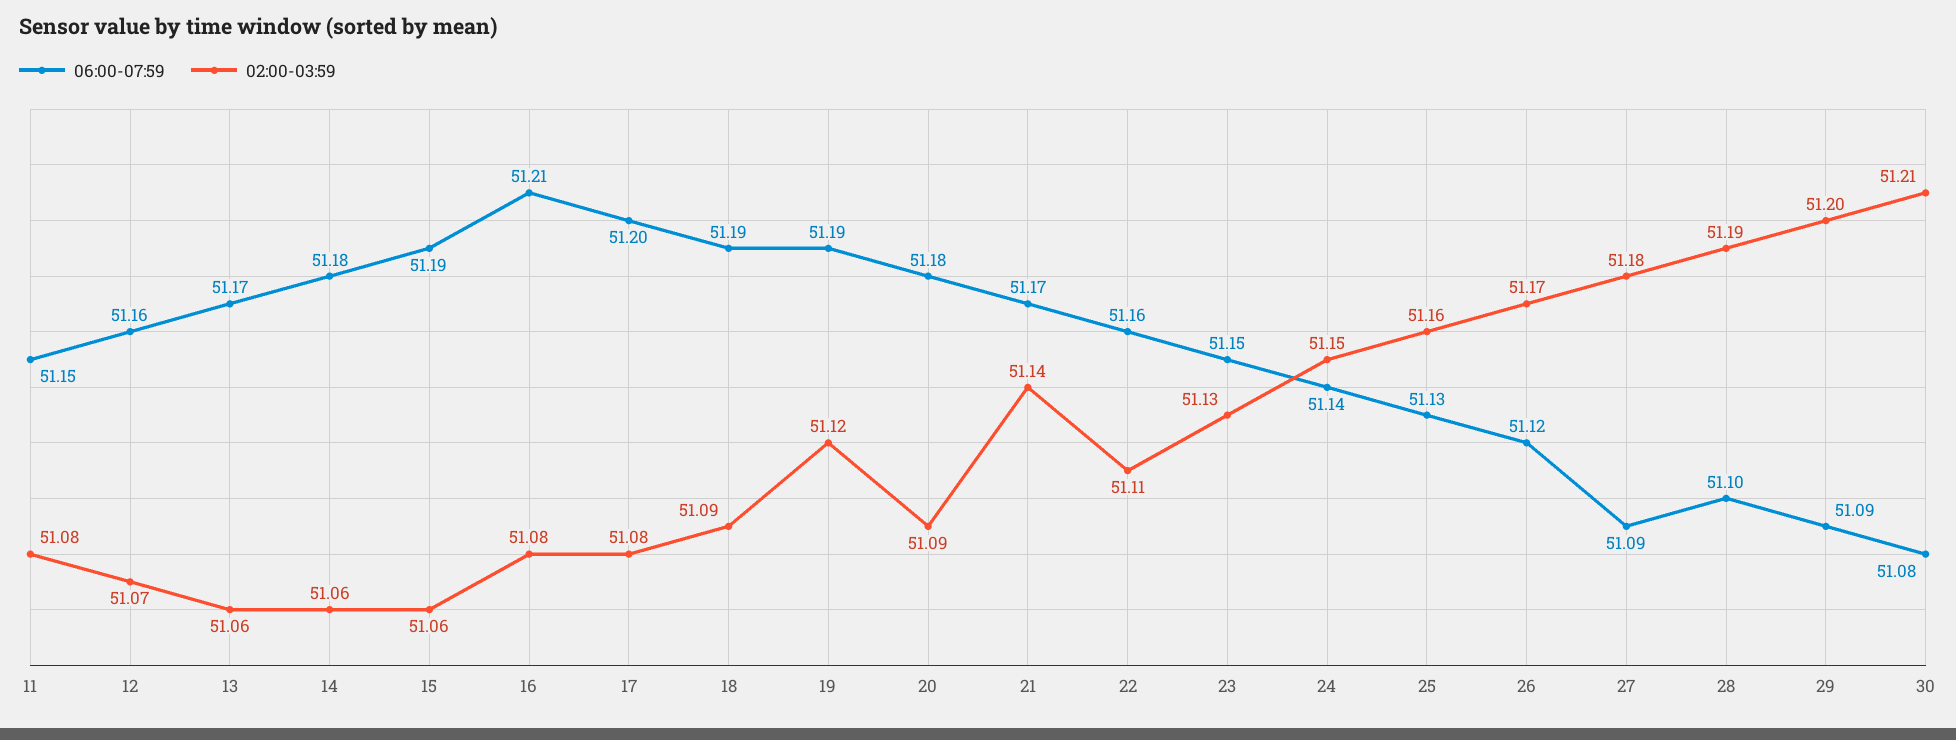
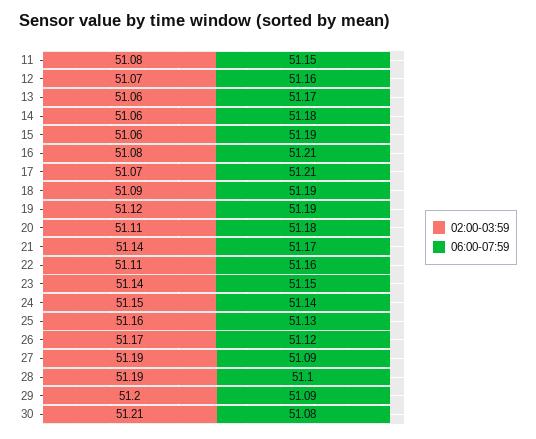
06:00-07:59, 17: 51.2 -> 51.21
02:00-03:59, 17: 51.08 -> 51.07
02:00-03:59, 20: 51.09 -> 51.11
02:00-03:59, 23: 51.13 -> 51.14
02:00-03:59, 27: 51.18 -> 51.19

